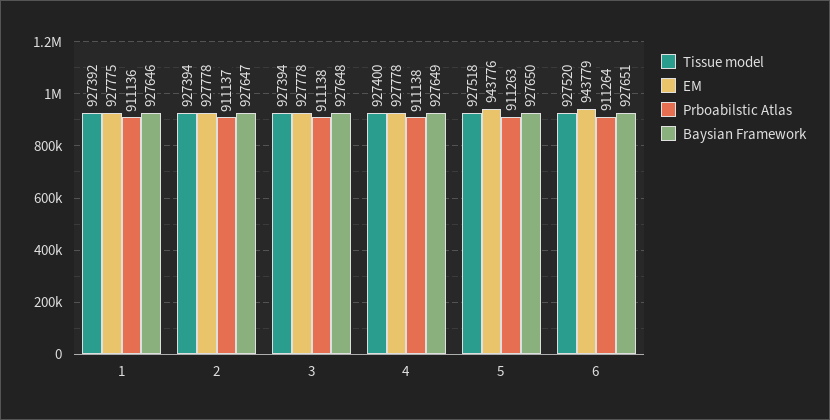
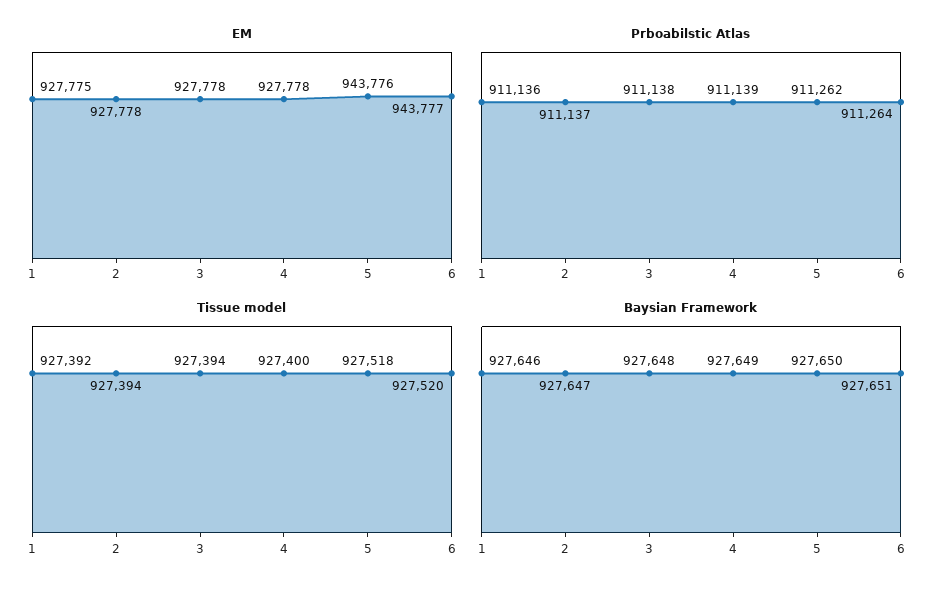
Prboabilstic Atlas, 4: 911138 -> 911139
Prboabilstic Atlas, 5: 911263 -> 911262
EM, 6: 943779 -> 943777

